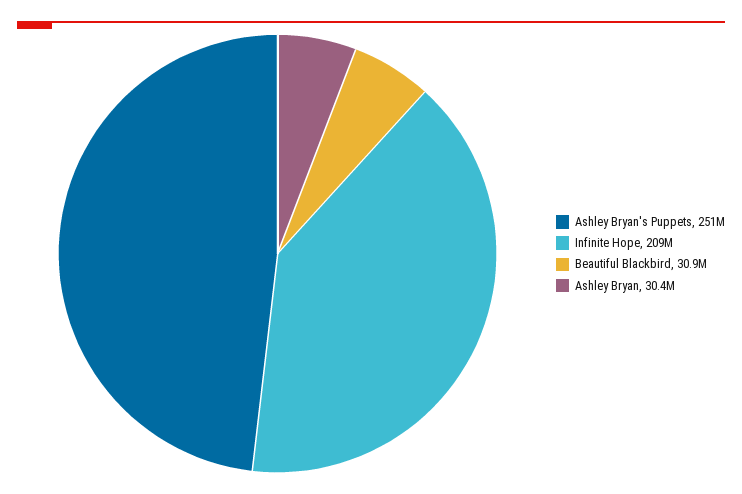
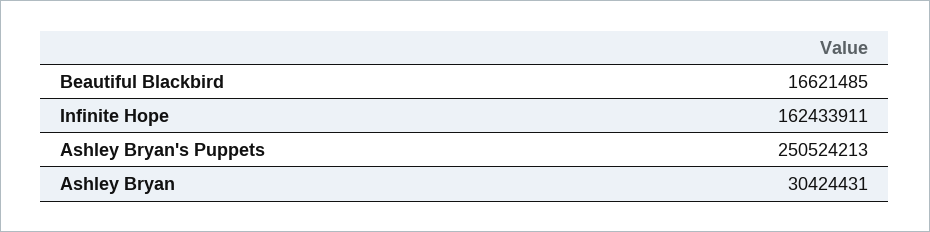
Infinite Hope: 209000000 -> 162433911
Beautiful Blackbird: 30900000 -> 16621485

